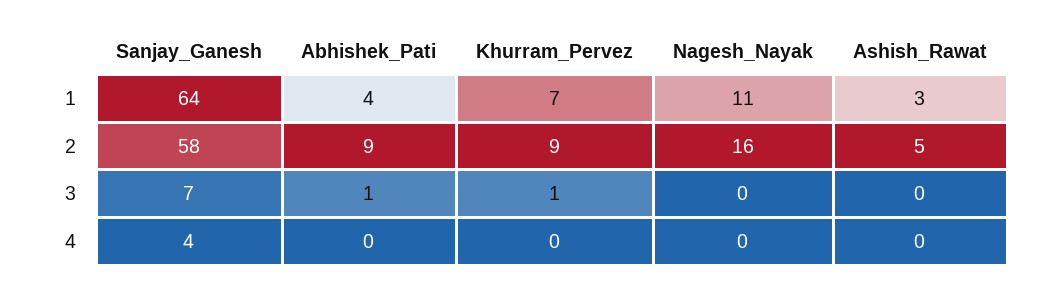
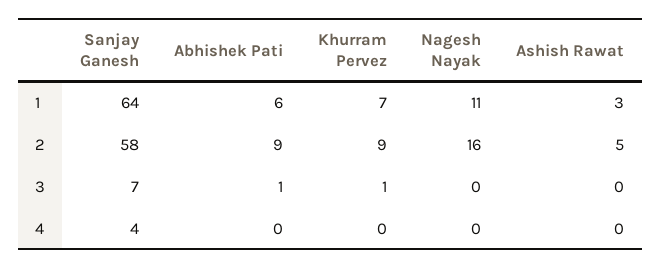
Abhishek_Pati, 1: 4 -> 6

